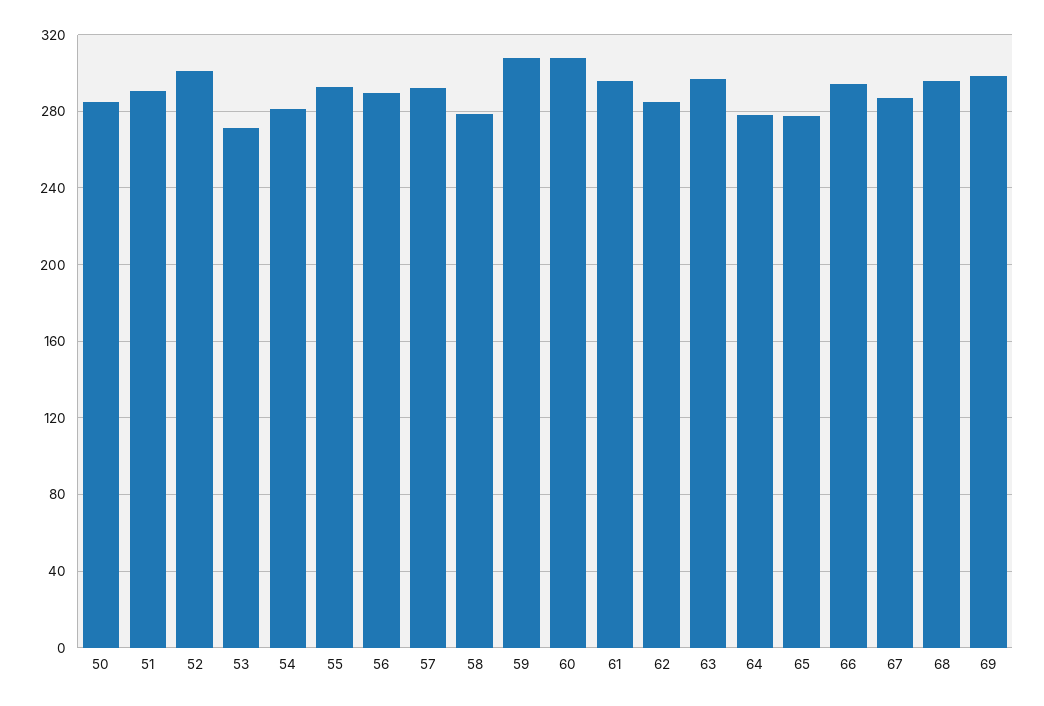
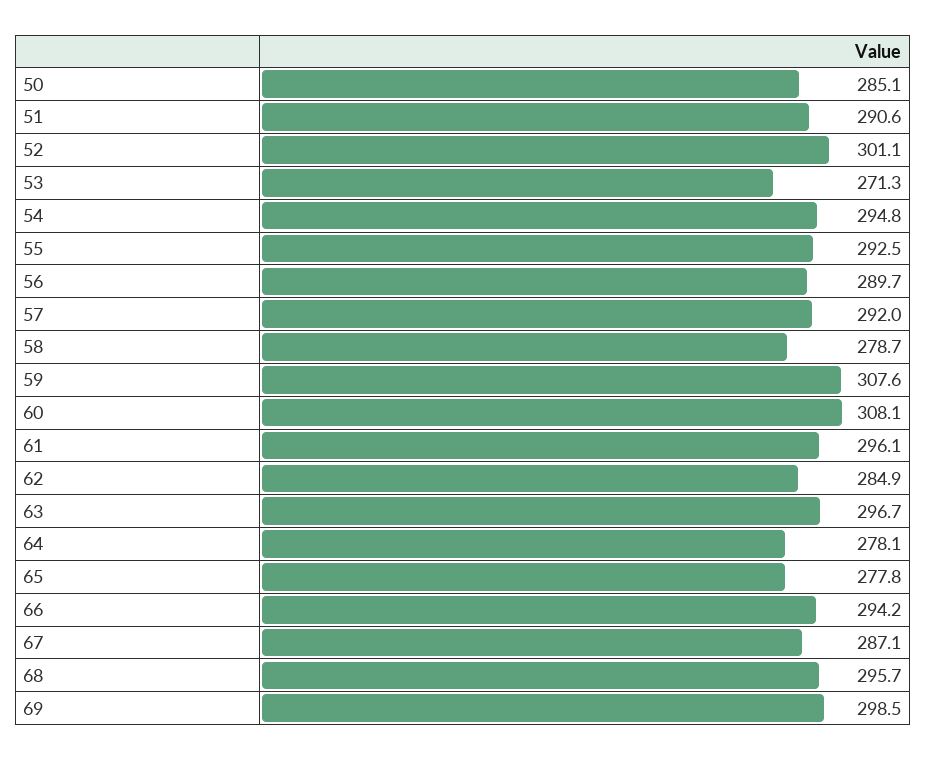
54: 280 -> 294.8

